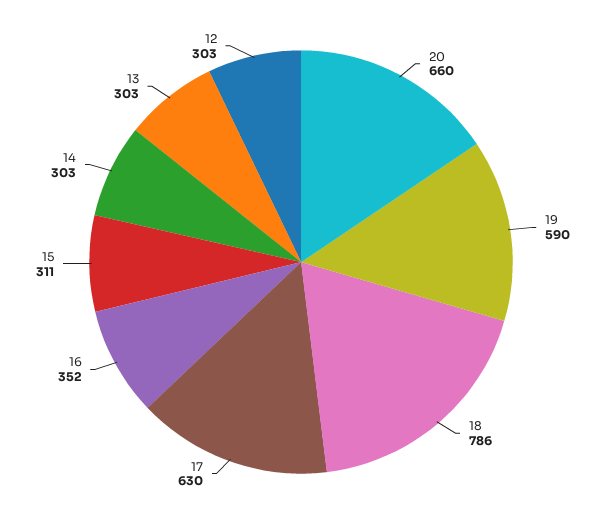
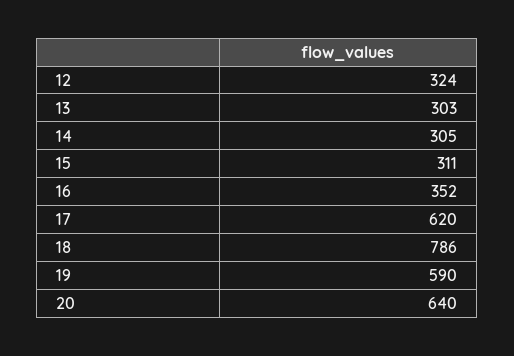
20: 660 -> 640
17: 630 -> 620
14: 303 -> 305
12: 303 -> 324

